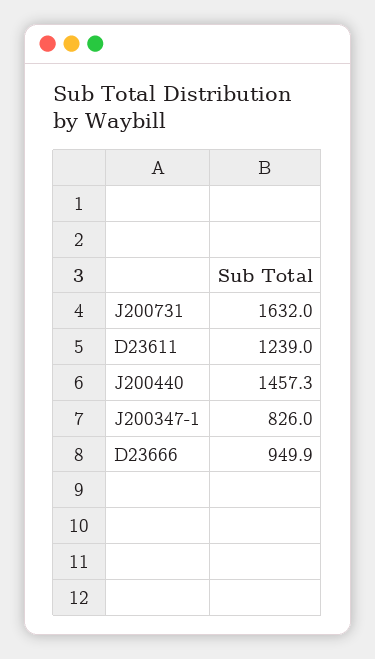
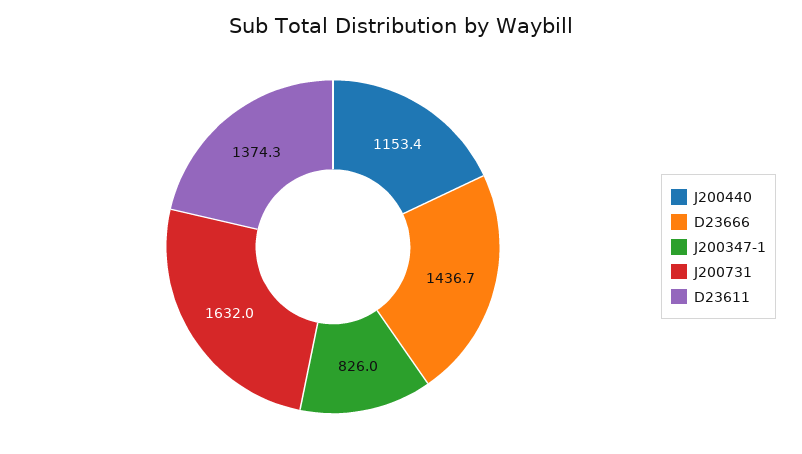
D23611: 1239 -> 1374.3
J200440: 1457.3 -> 1153.4
D23666: 949.9 -> 1436.7

